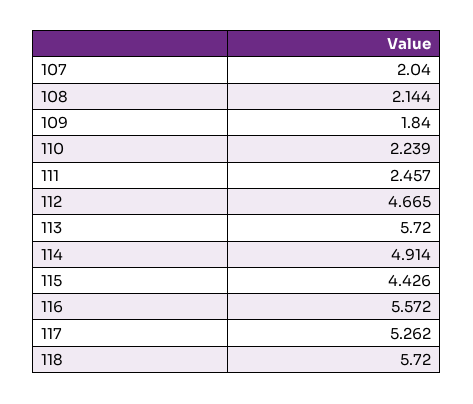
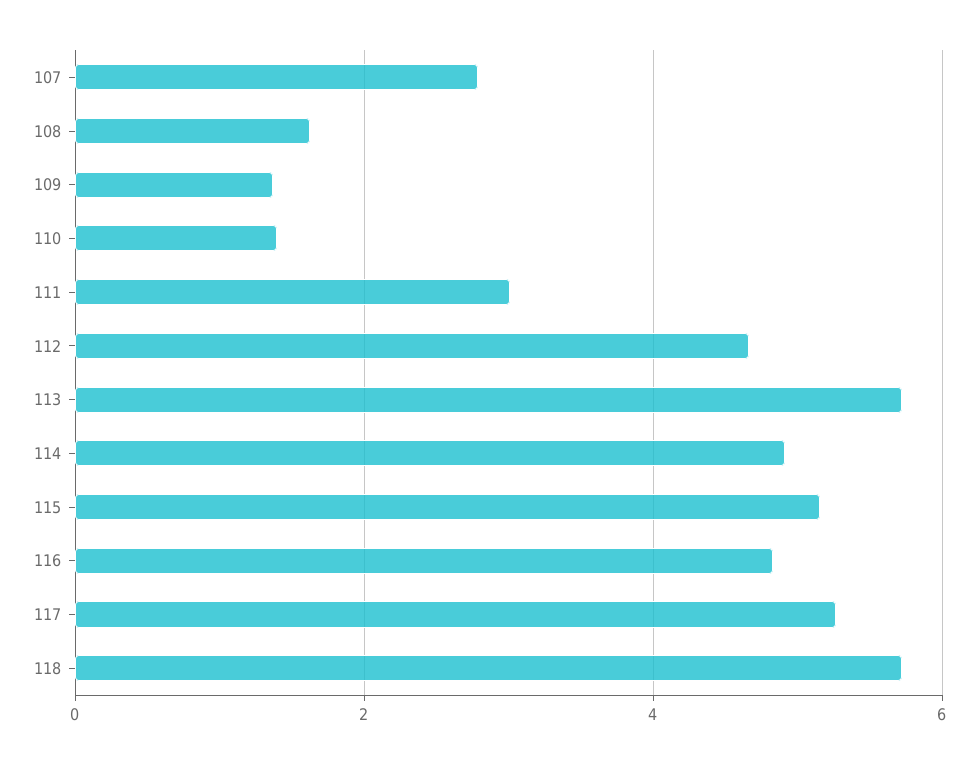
107: 2.04 -> 2.8
108: 2.144 -> 1.6
109: 1.84 -> 1.4
110: 2.239 -> 1.4
111: 2.457 -> 3
115: 4.426 -> 5.2
116: 5.572 -> 4.8

